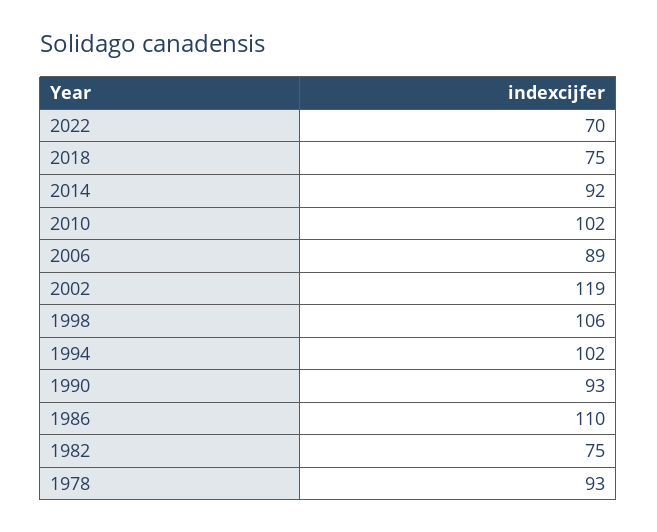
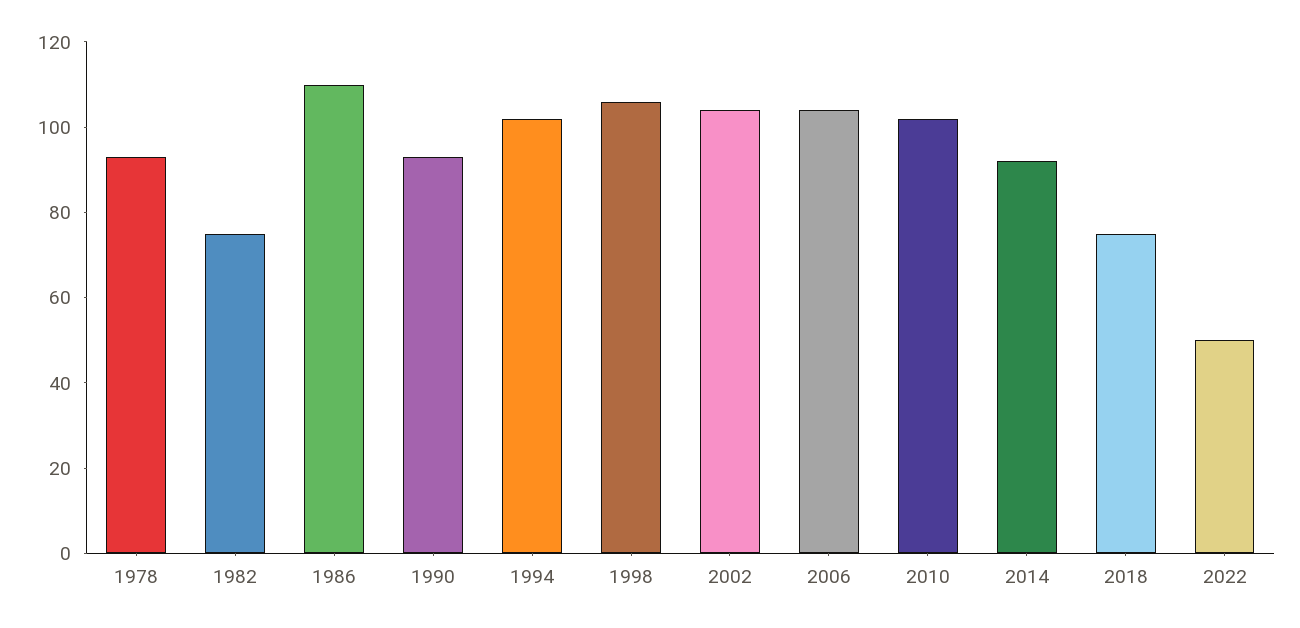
2022: 70 -> 50
2006: 89 -> 105
2002: 119 -> 105

